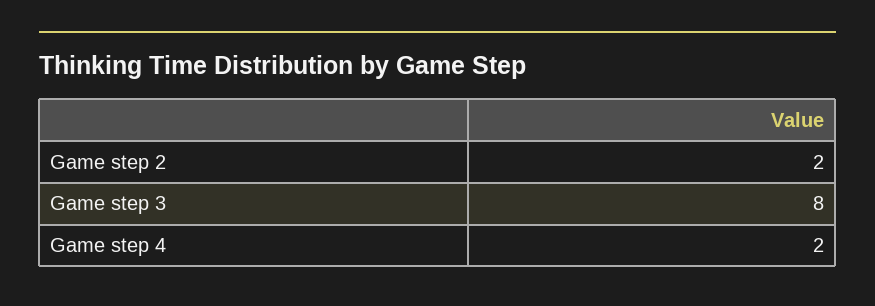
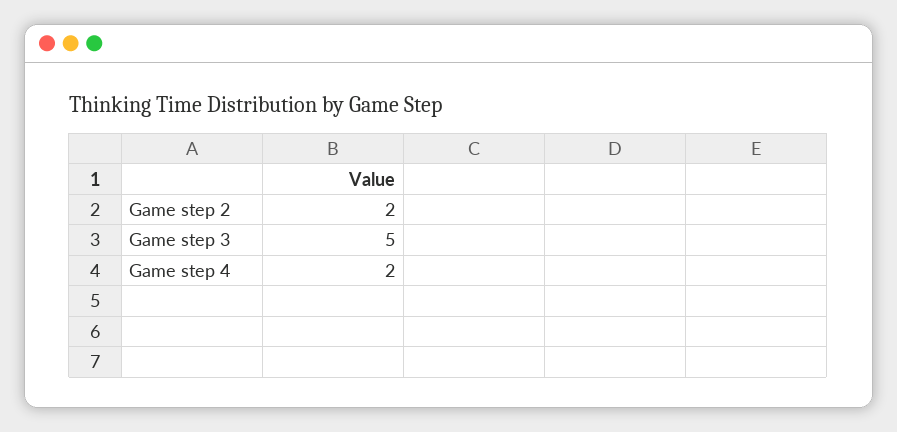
Game step 3: 8 -> 5

